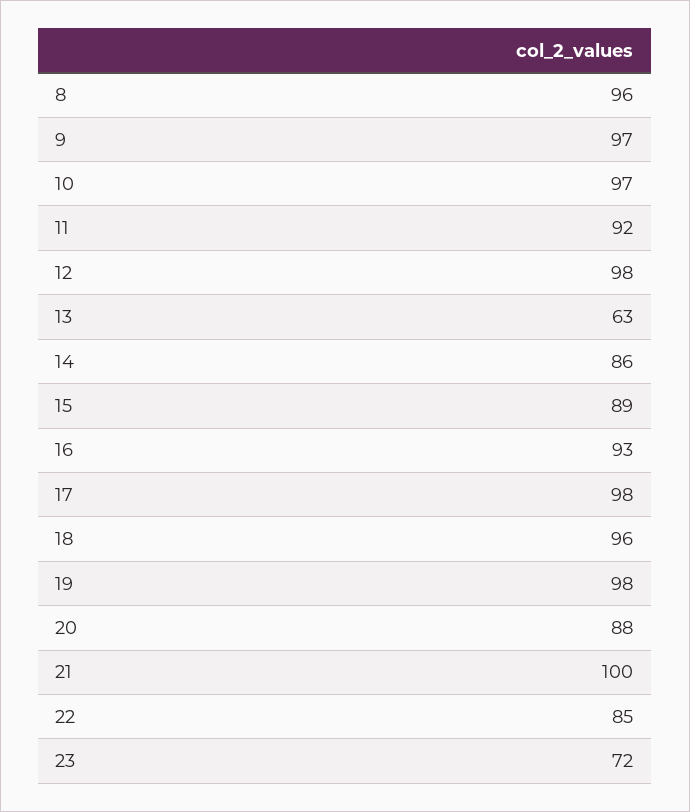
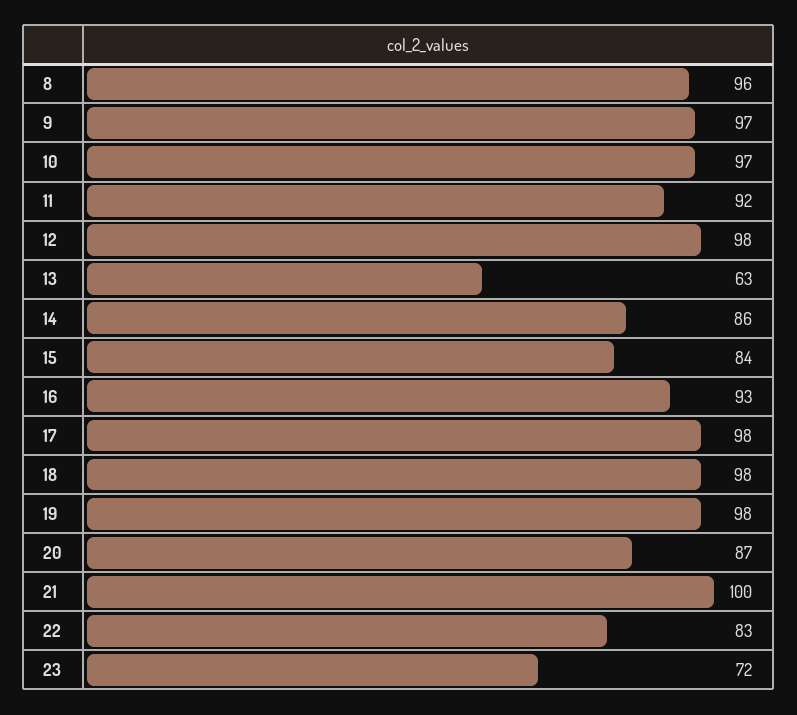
15: 89 -> 84
18: 96 -> 98
20: 88 -> 87
22: 85 -> 83

